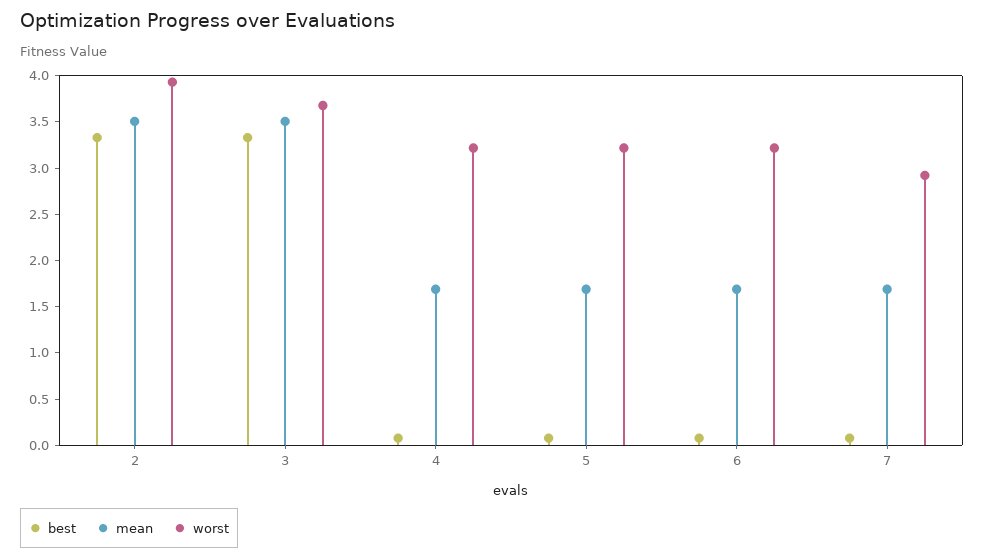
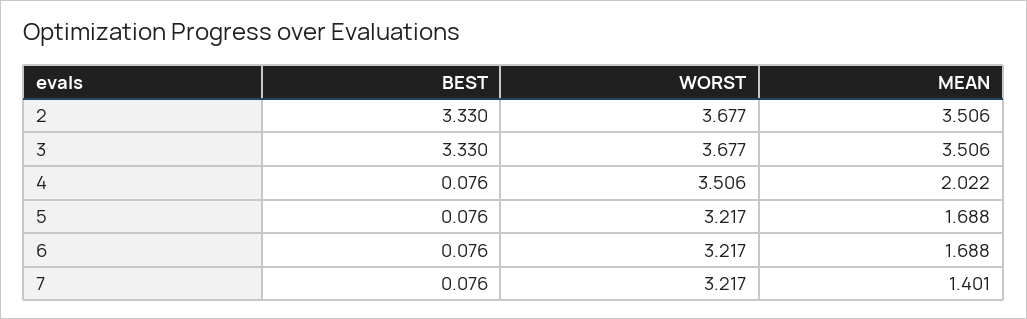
worst, 2: 3.9 -> 3.677
mean, 4: 1.7 -> 2.022
worst, 4: 3.2 -> 3.506
mean, 7: 1.7 -> 1.401
worst, 7: 2.9 -> 3.217

